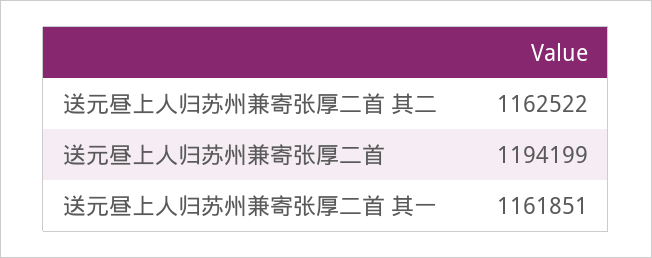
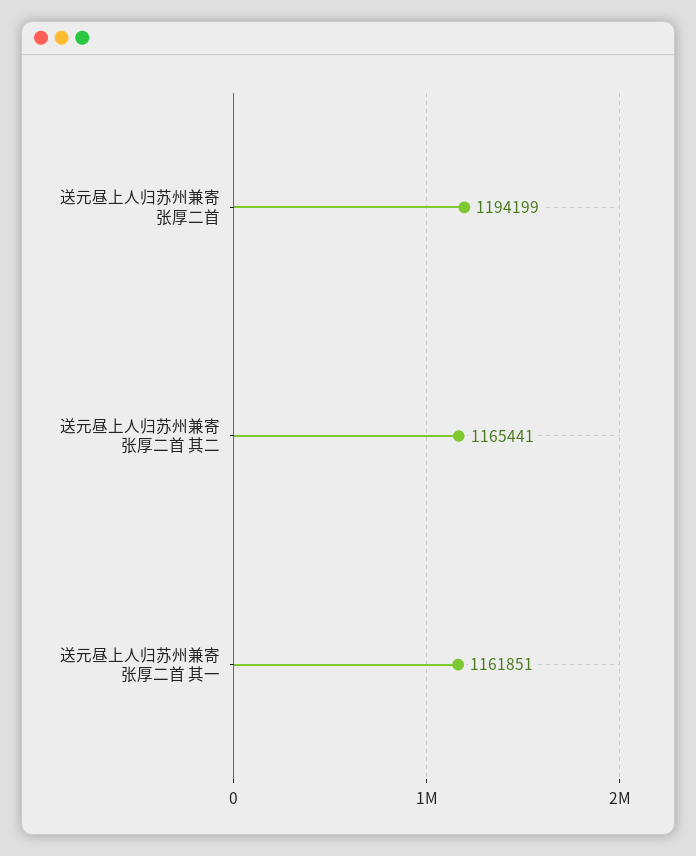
送元昼上人归苏州兼寄张厚二首 其二: 1162522 -> 1165441

